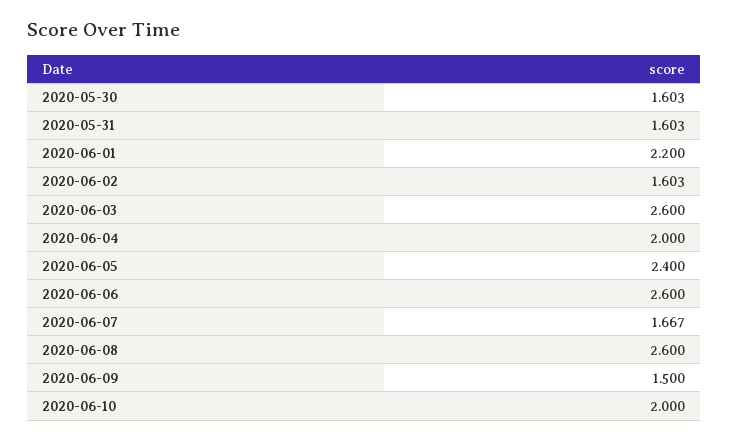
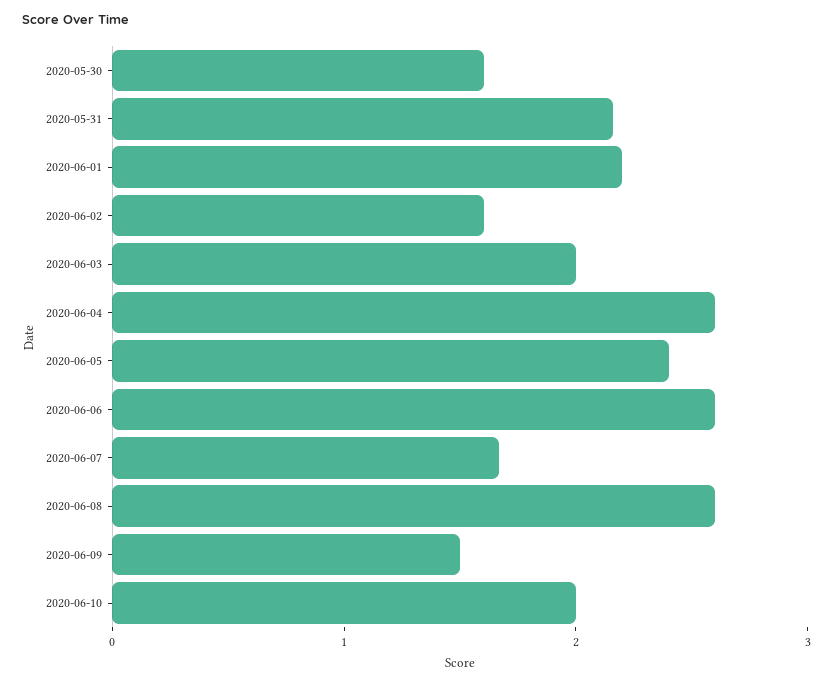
2020-05-31: 1.603 -> 2.2
2020-06-03: 2.6 -> 2
2020-06-04: 2 -> 2.6

